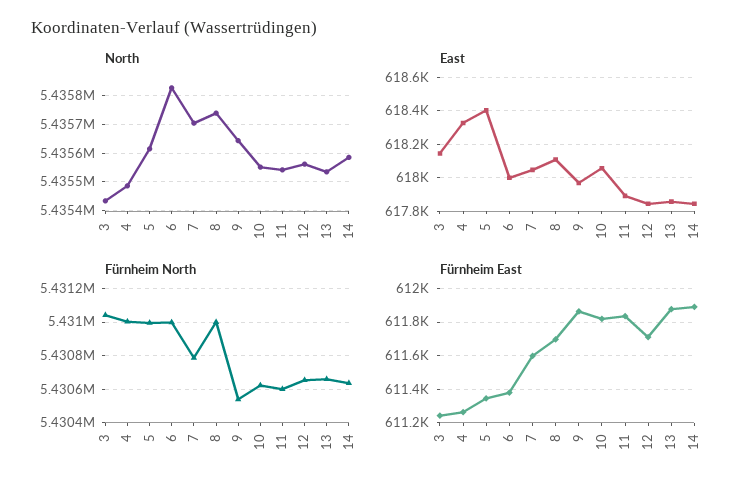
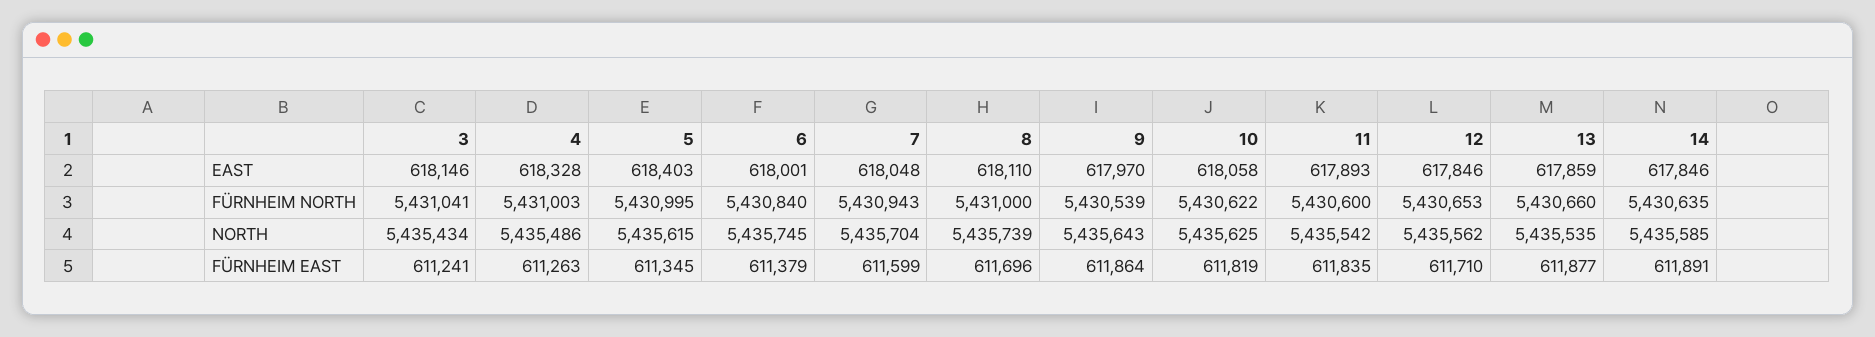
North, 6: 5435825 -> 5435745
North, 10: 5435550 -> 5435625
Fürnheim North, 6: 5431000 -> 5430840
Fürnheim North, 7: 5430800 -> 5430943

